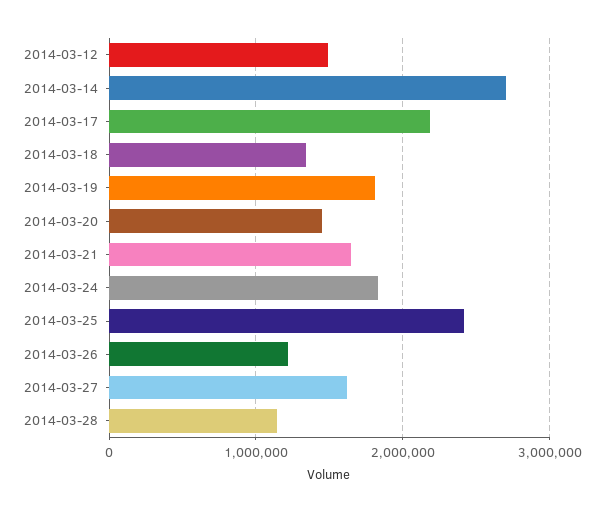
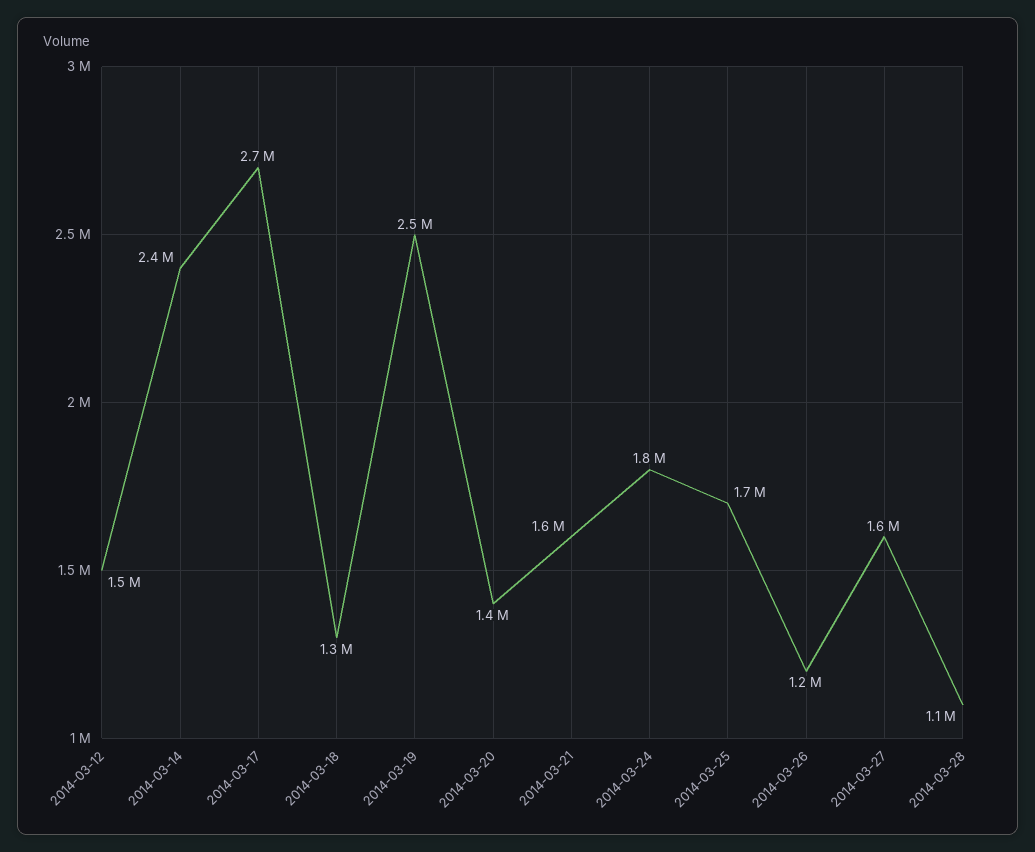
2014-03-14: 2700000 -> 2400000
2014-03-17: 2200000 -> 2700000
2014-03-19: 1800000 -> 2500000
2014-03-25: 2400000 -> 1700000

